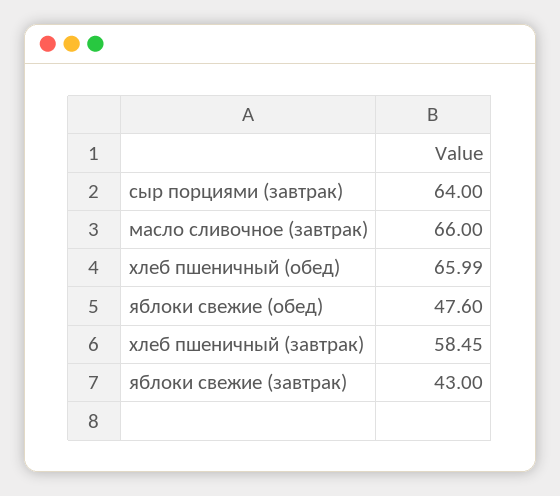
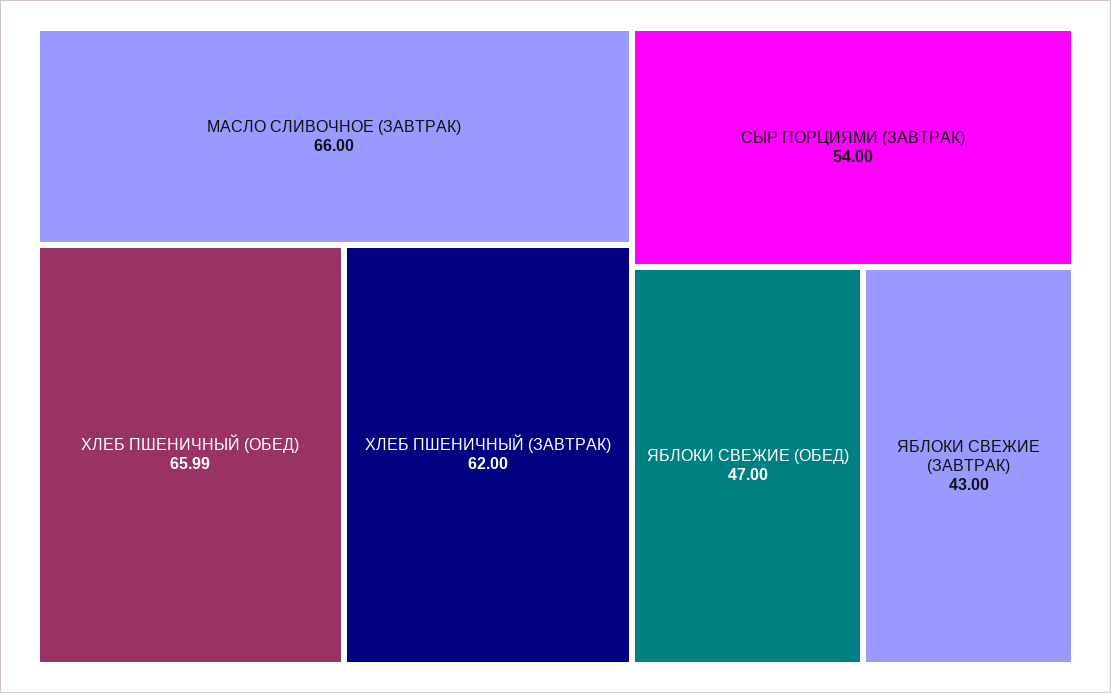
сыр порциями (завтрак): 64 -> 54
яблоки свежие (обед): 47.6 -> 47
хлеб пшеничный (завтрак): 58.45 -> 62

